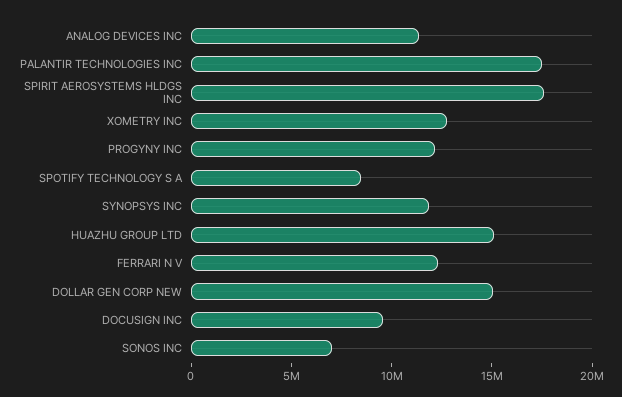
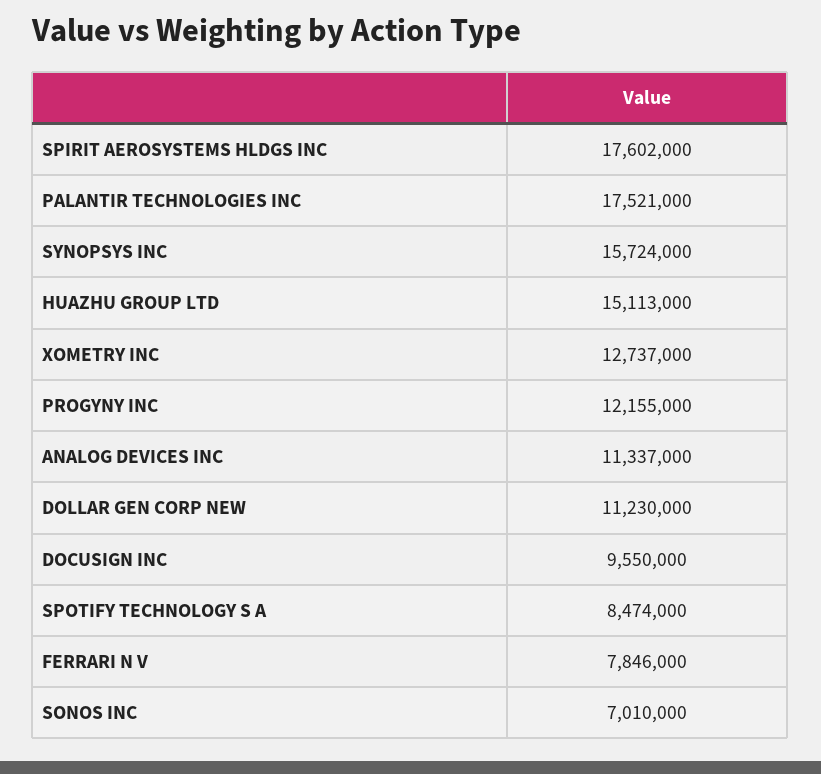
SYNOPSYS INC: 12000000 -> 15724000
FERRARI N V: 12000000 -> 7846000
DOLLAR GEN CORP NEW: 15000000 -> 11230000

